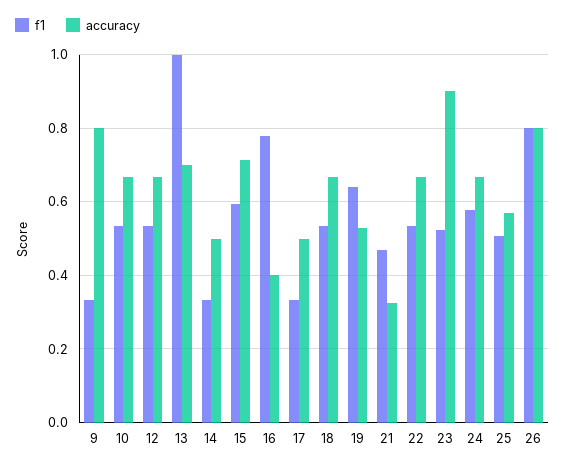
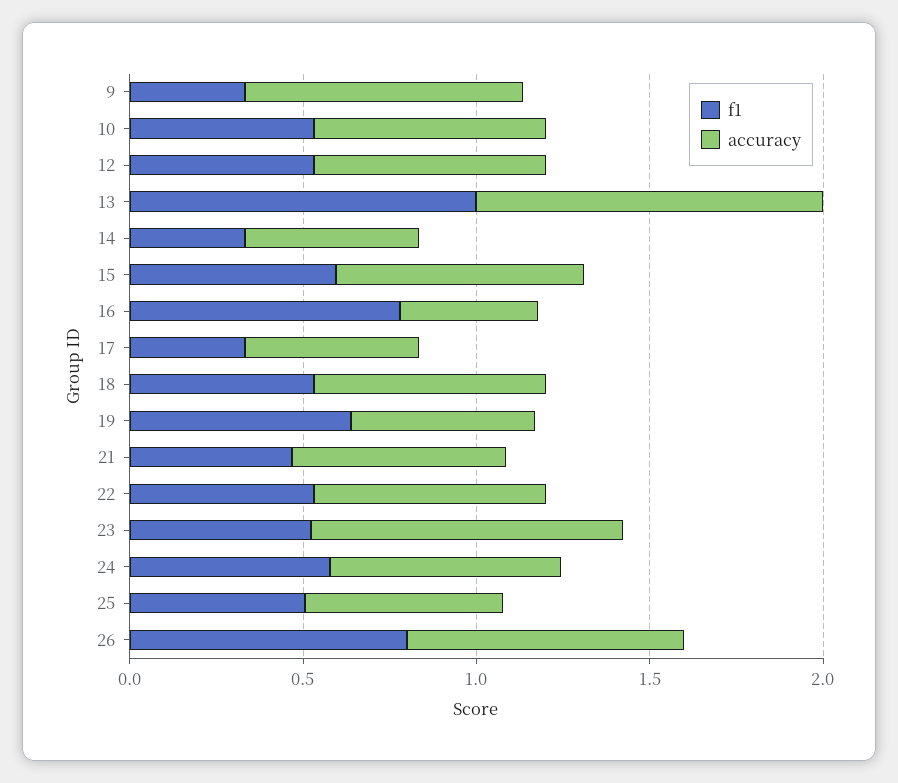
accuracy, 13: 0.7 -> 1
accuracy, 21: 0.32 -> 0.6

